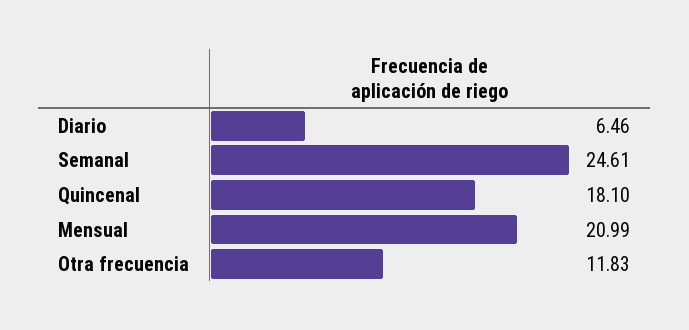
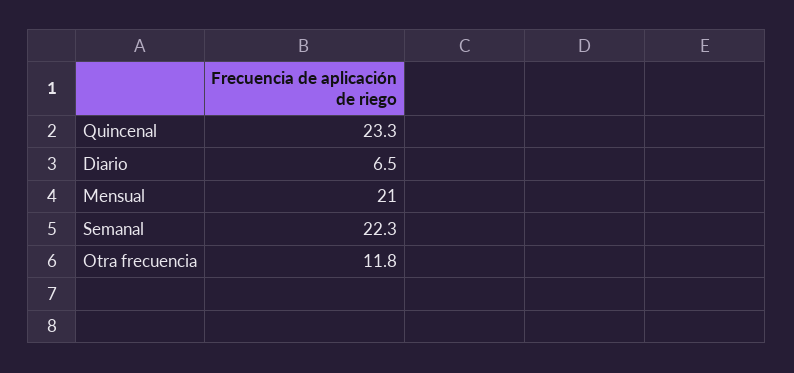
Semanal: 24.61 -> 22.3
Quincenal: 18.1 -> 23.3

